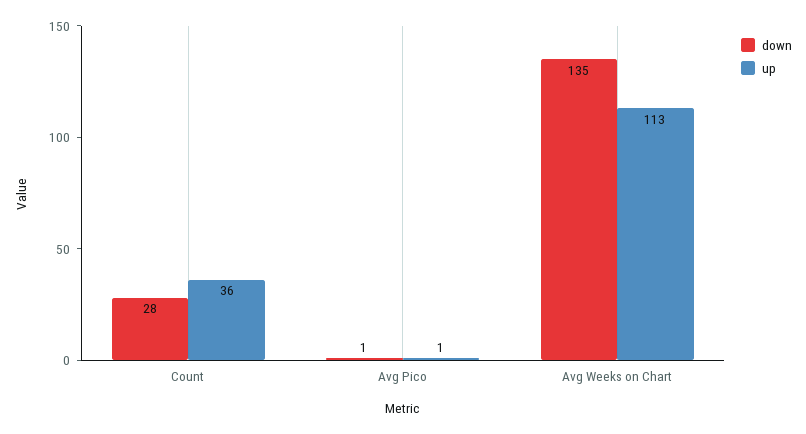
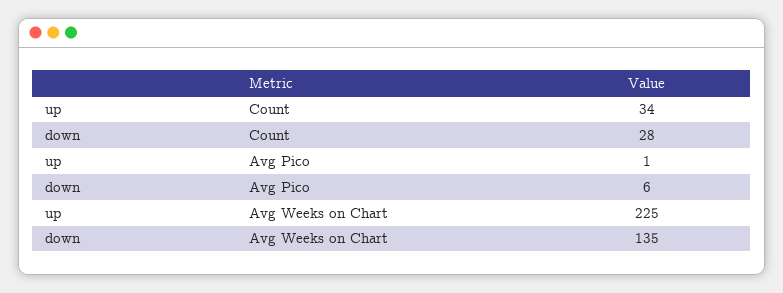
up, Count: 36 -> 34
down, Avg Pico: 1 -> 6
up, Avg Weeks on Chart: 113 -> 225

